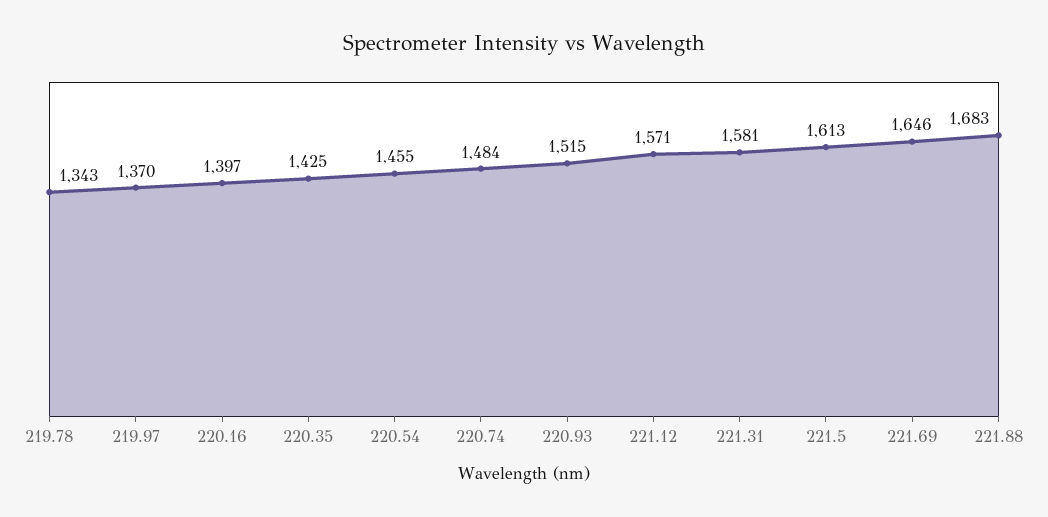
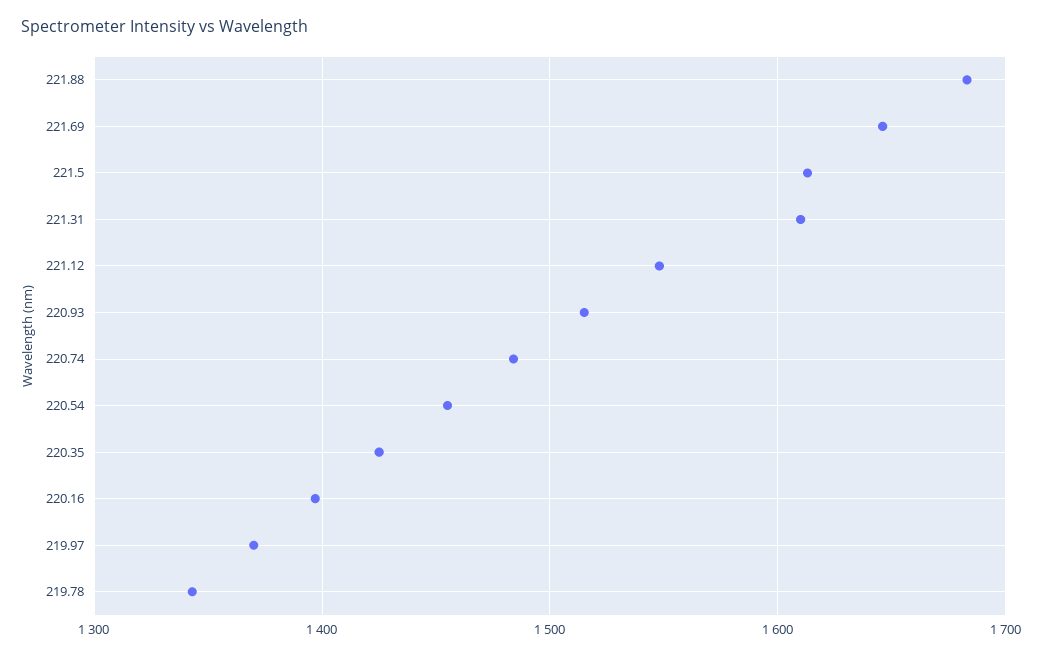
221.12: 1571 -> 1550
221.31: 1581 -> 1610

